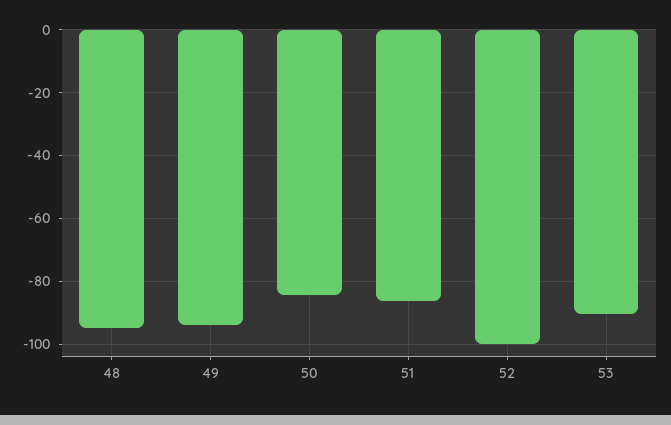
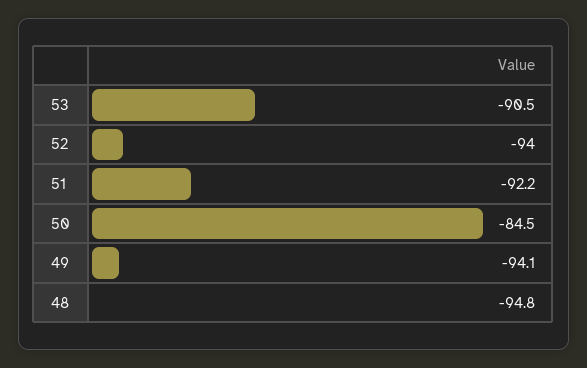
51: -86 -> -92.2
52: -100 -> -94

